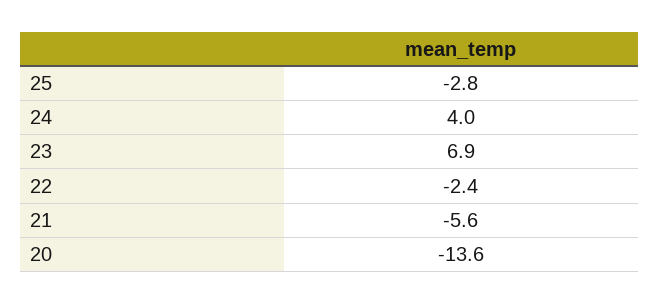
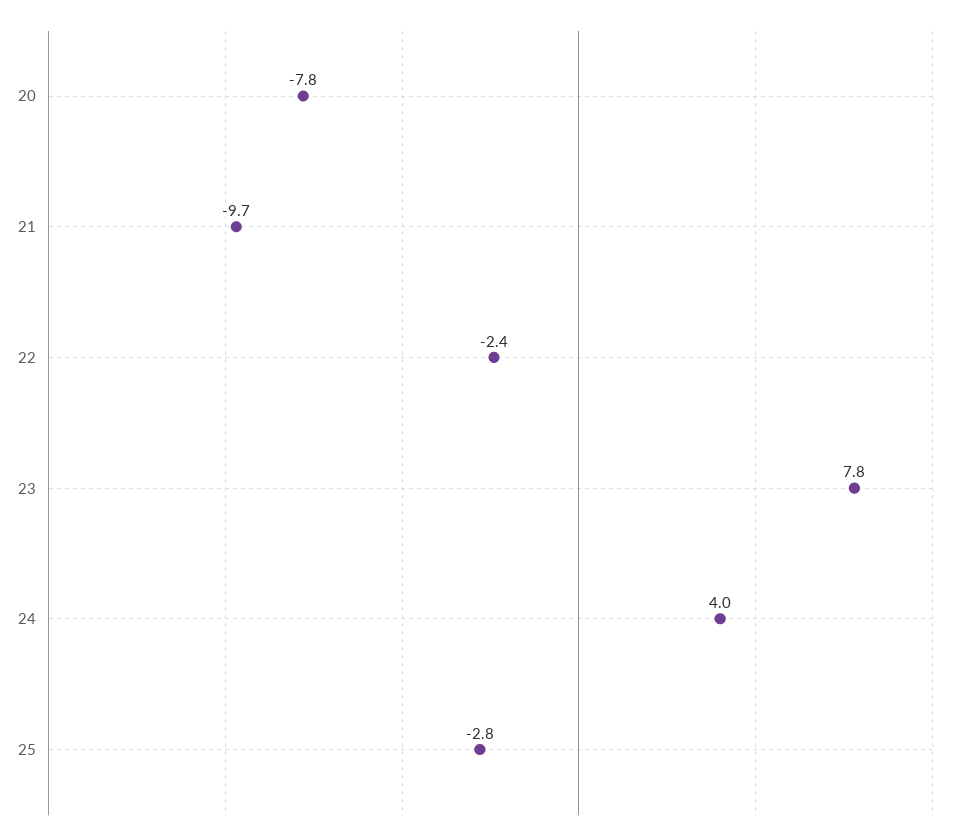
23: 6.9 -> 7.8
21: -5.6 -> -9.7
20: -13.6 -> -7.8

